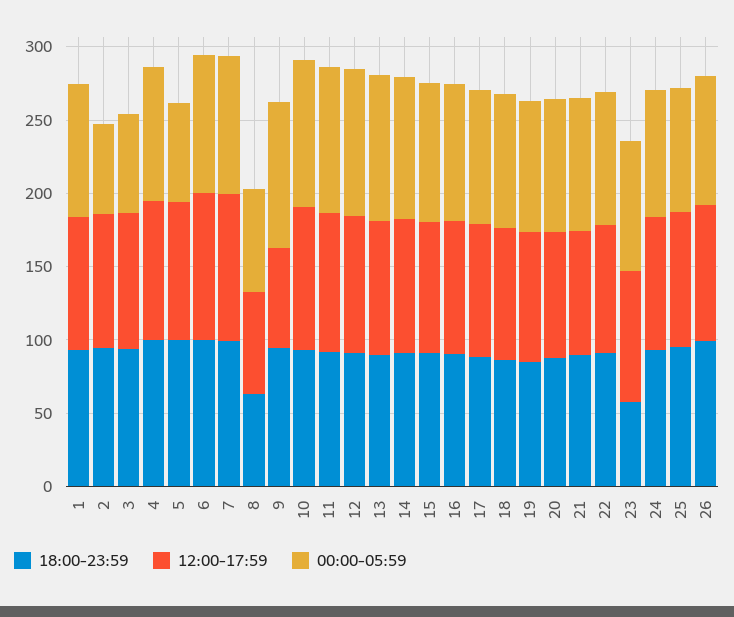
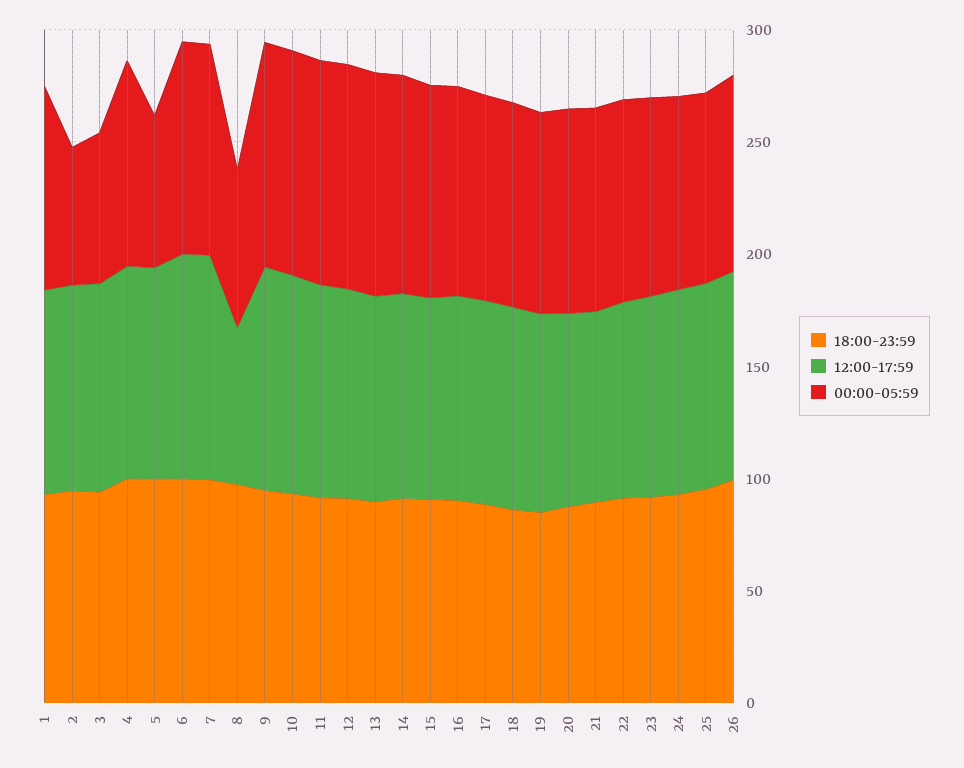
18:00-23:59, 8: 60 -> 100
12:00-17:59, 9: 70 -> 100
18:00-23:59, 23: 60 -> 90

